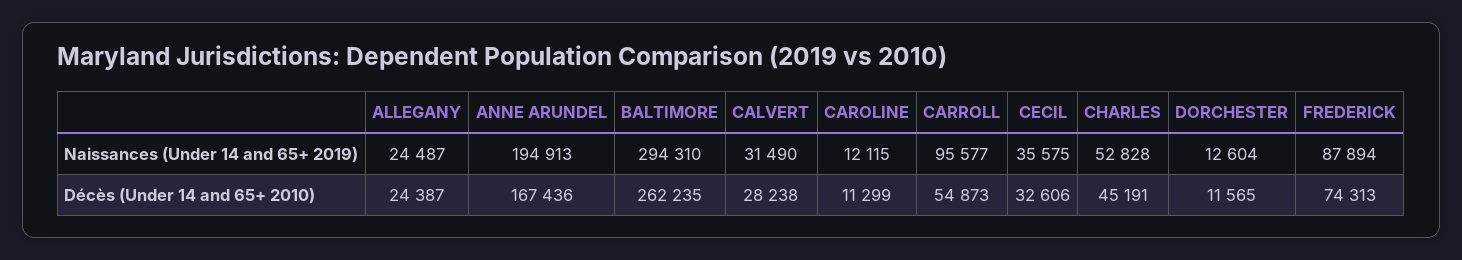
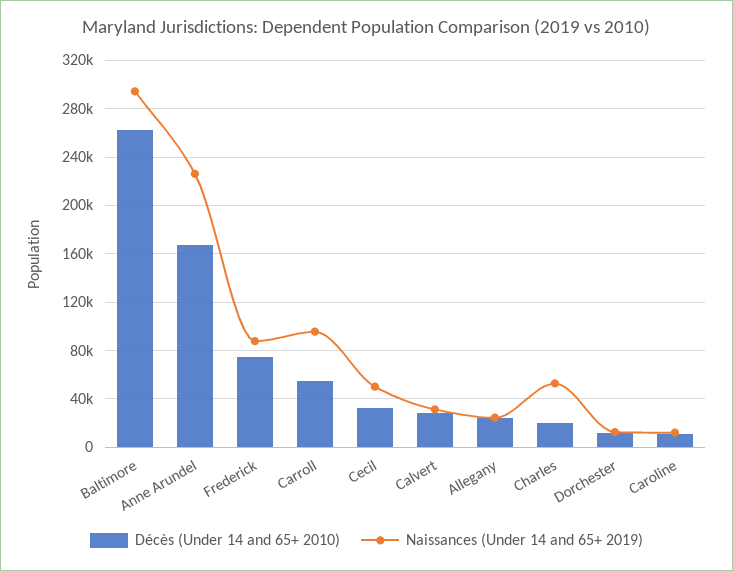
Naissances (Under 14 and 65+ 2019), ANNE ARUNDEL: 194913 -> 225000
Naissances (Under 14 and 65+ 2019), CECIL: 35575 -> 50000
Décès (Under 14 and 65+ 2010), CHARLES: 45191 -> 20000

